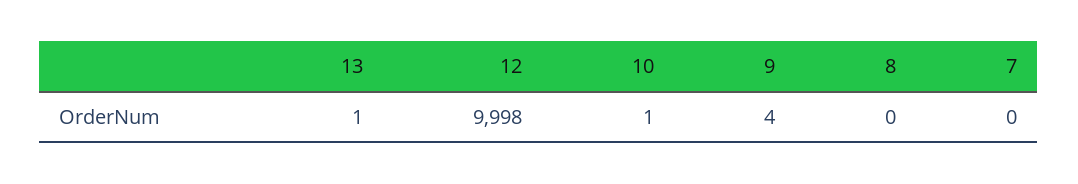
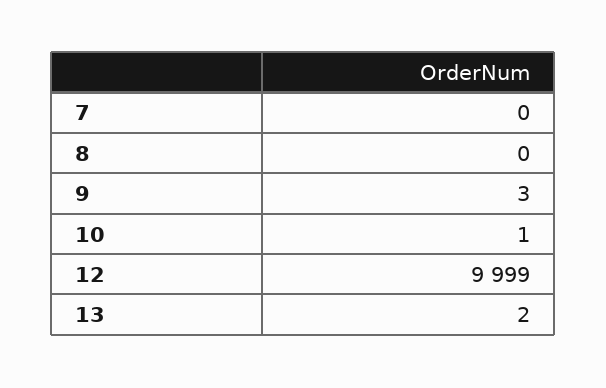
13: 1 -> 2
12: 9998 -> 9999
9: 4 -> 3

